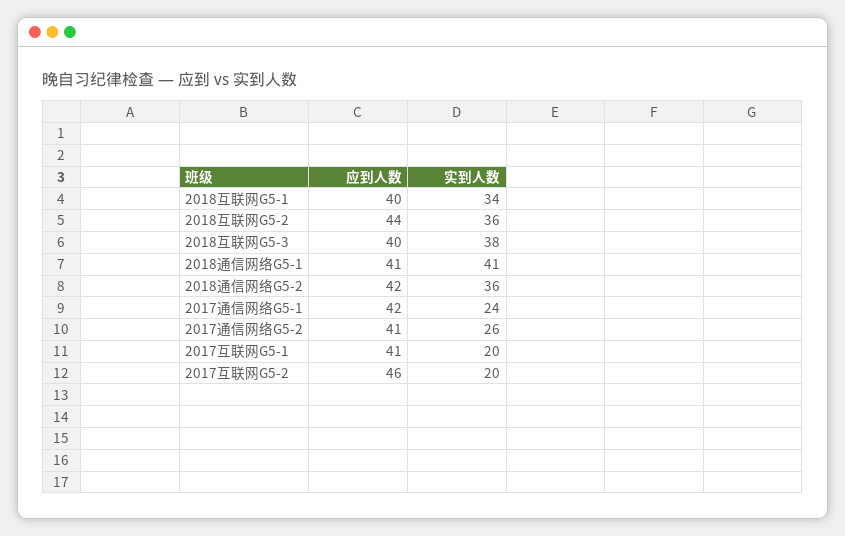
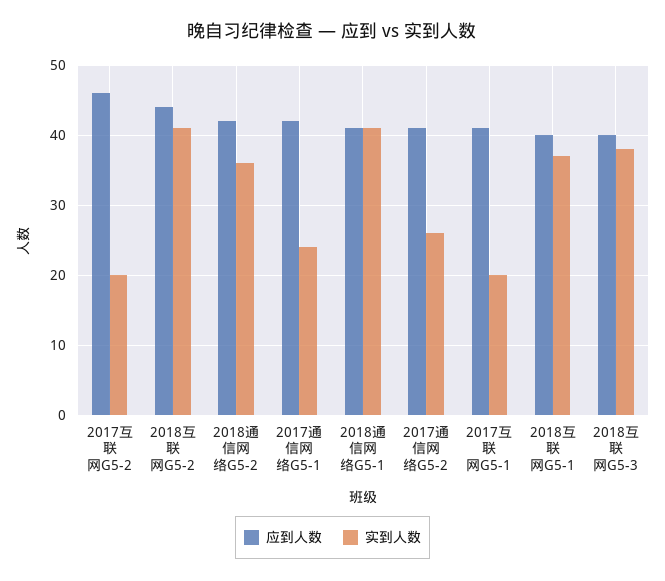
实到人数, 2018互联网G5-1: 34 -> 37
实到人数, 2018互联网G5-2: 36 -> 41

